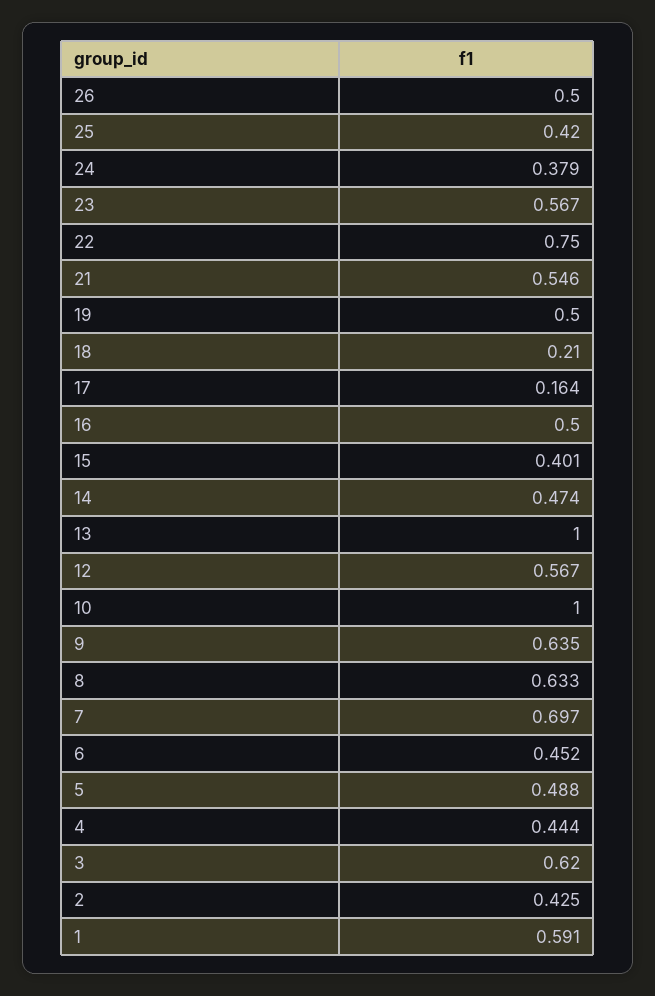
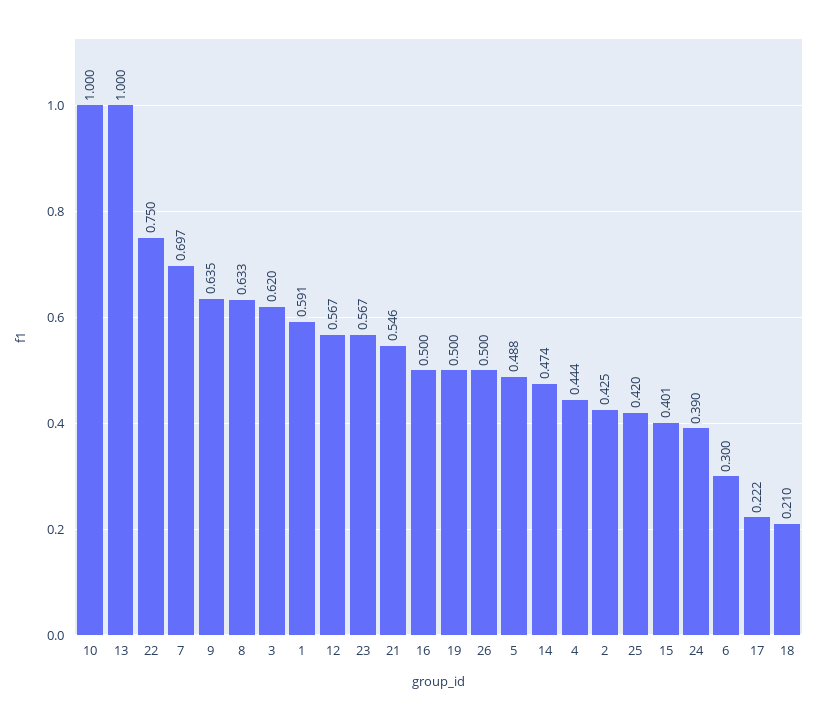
24: 0.379 -> 0.39
17: 0.164 -> 0.222
6: 0.452 -> 0.3

